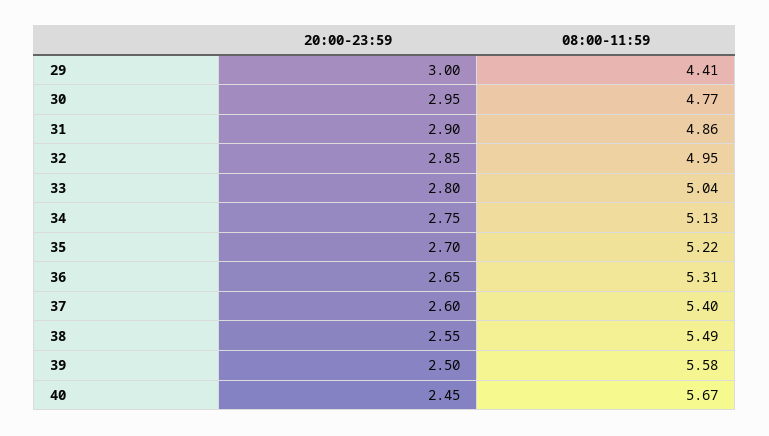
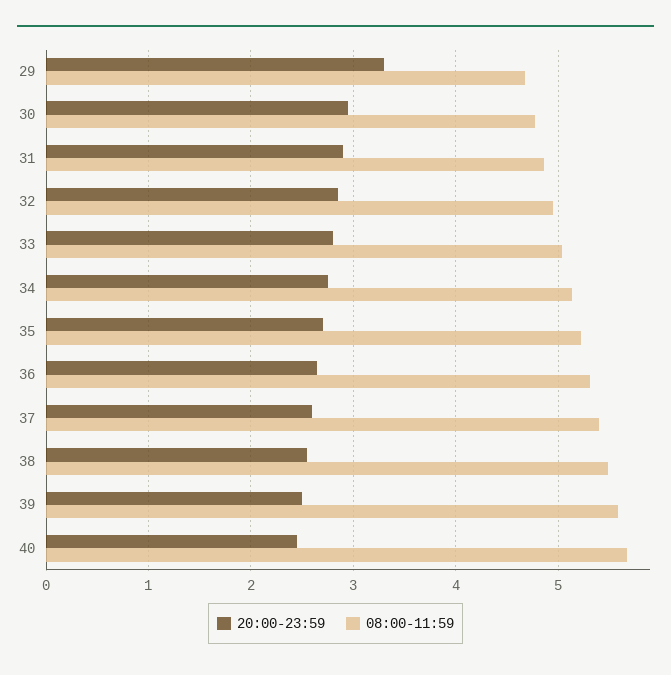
20:00-23:59, 29: 3 -> 3.3
08:00-11:59, 29: 4.41 -> 4.7

